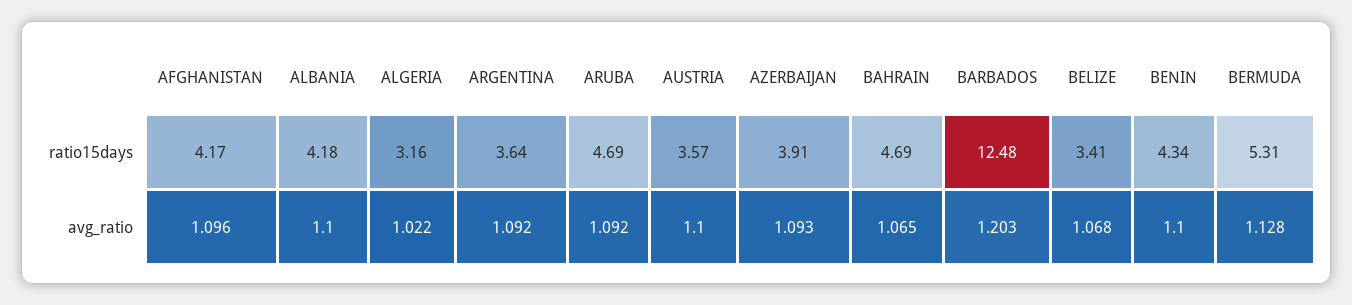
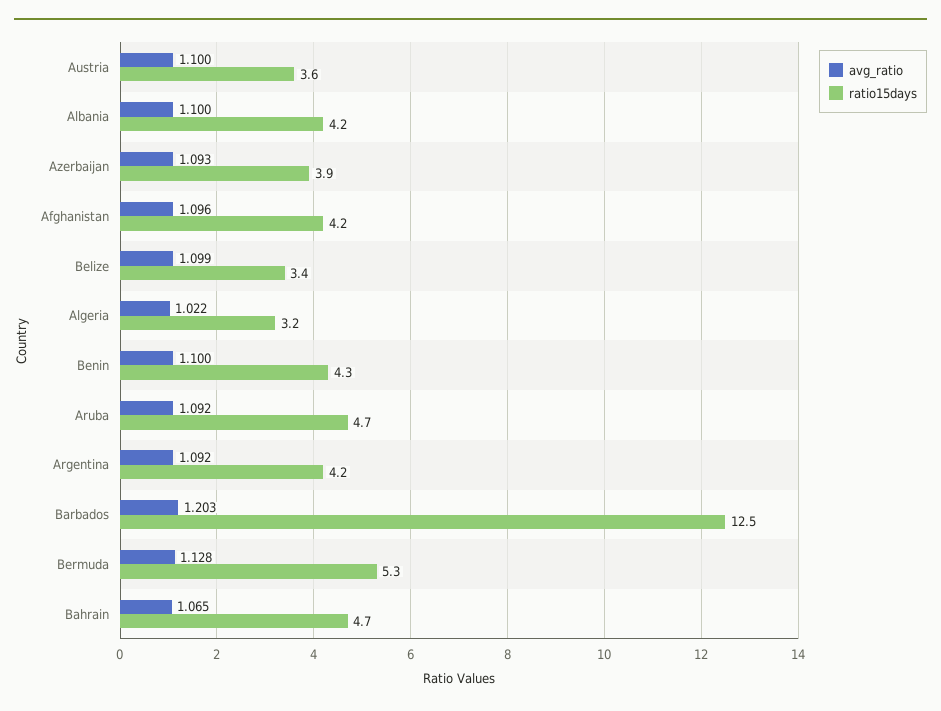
ratio15days, ARGENTINA: 3.64 -> 4.2
avg_ratio, BELIZE: 1.068 -> 1.099

